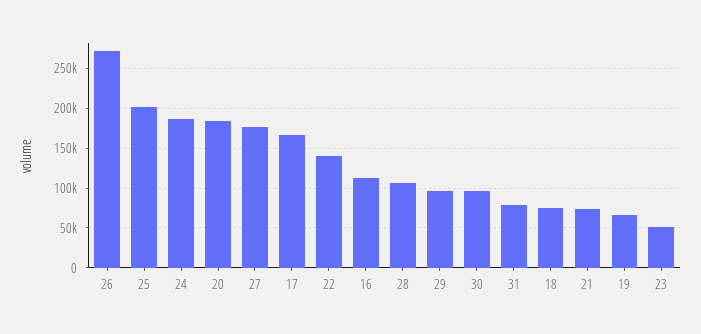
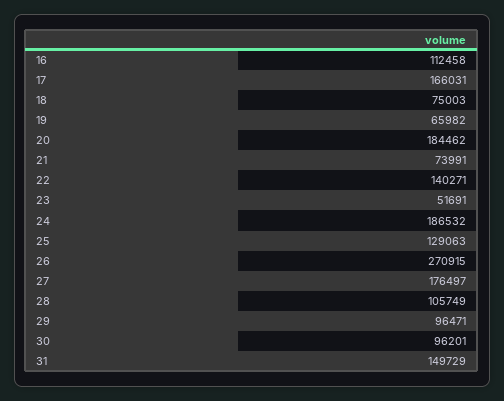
25: 200000 -> 129063
31: 80000 -> 149729

